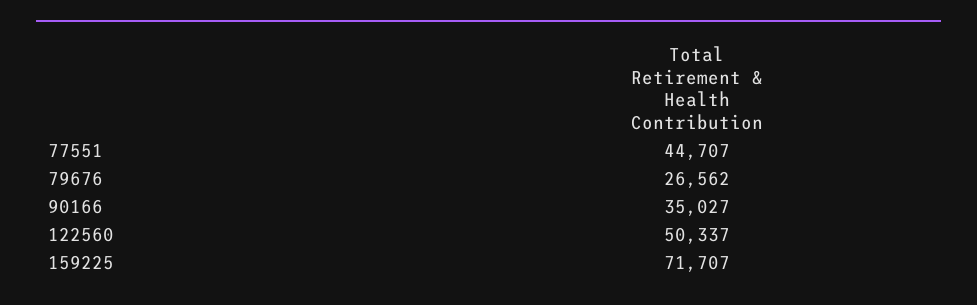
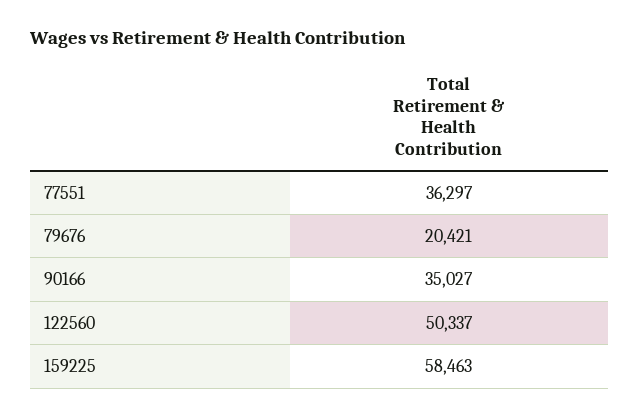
77551: 44707 -> 36297
79676: 26562 -> 20421
159225: 71707 -> 58463

